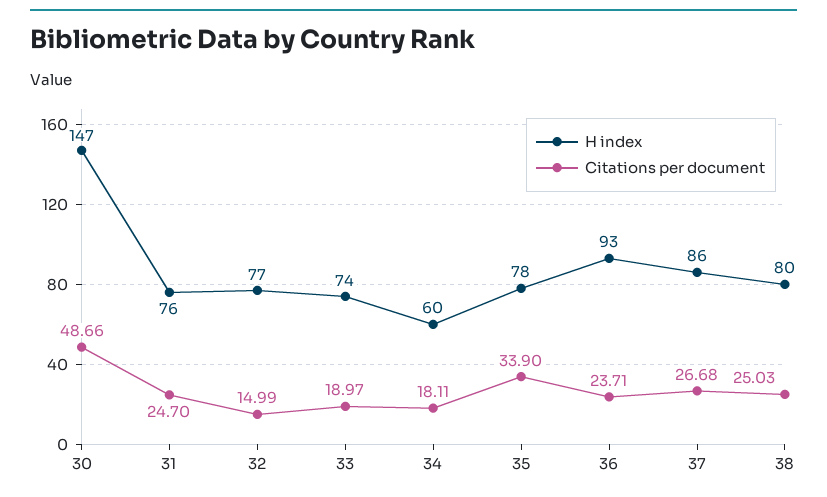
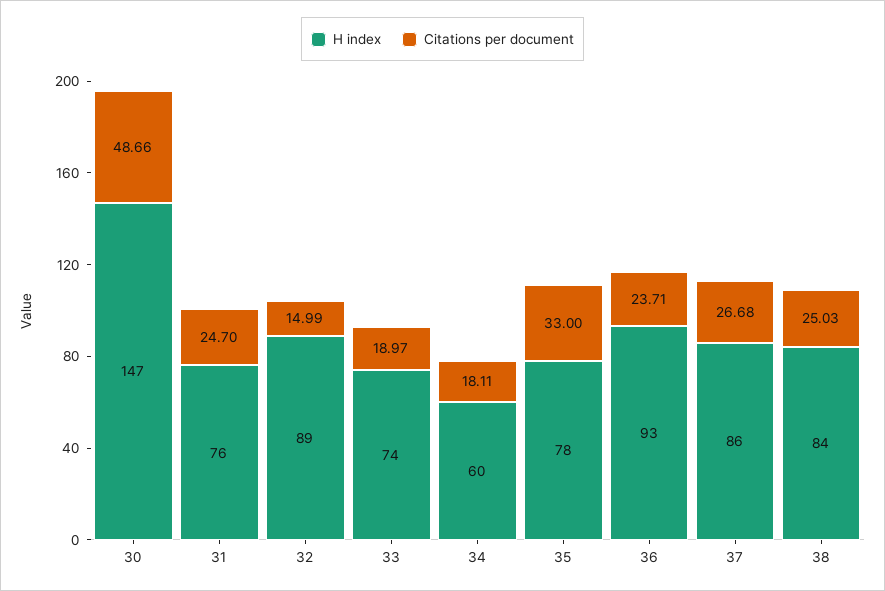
H index, 32: 77 -> 89
Citations per document, 35: 33.9 -> 33
H index, 38: 80 -> 84

